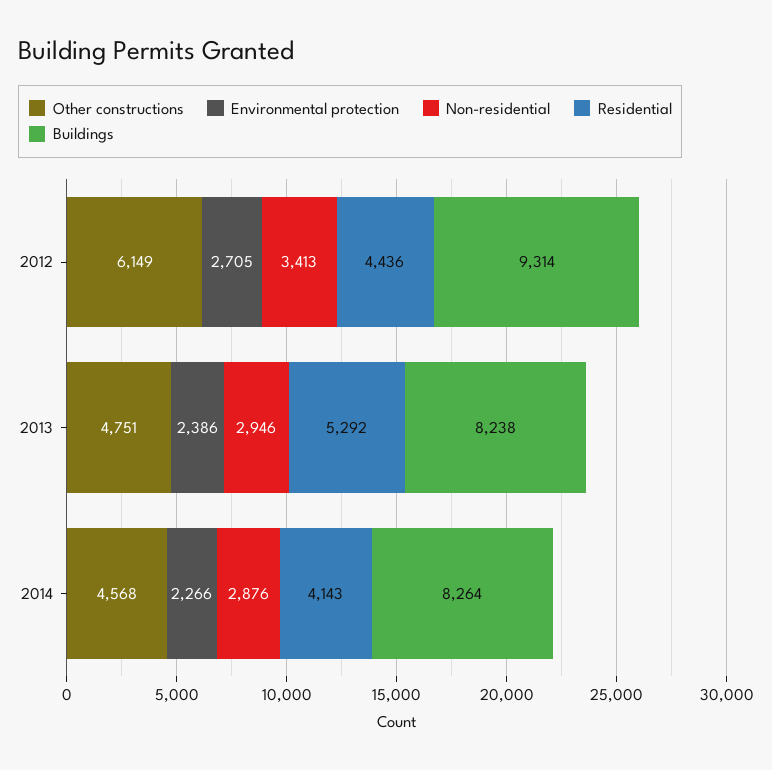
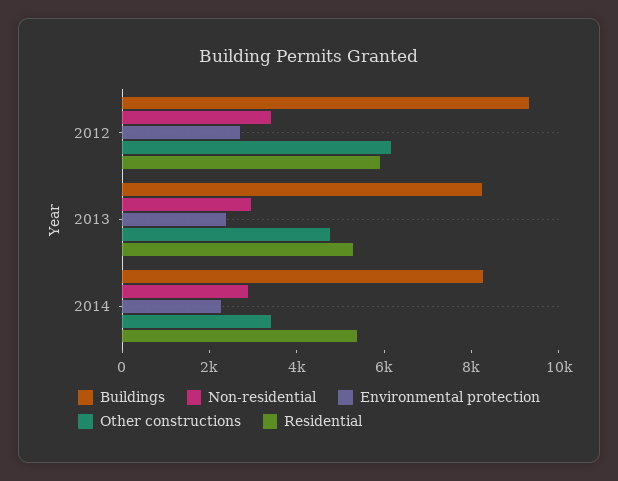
Residential, 2012: 4436 -> 6000
Other constructions, 2014: 4568 -> 3500
Residential, 2014: 4143 -> 5500

